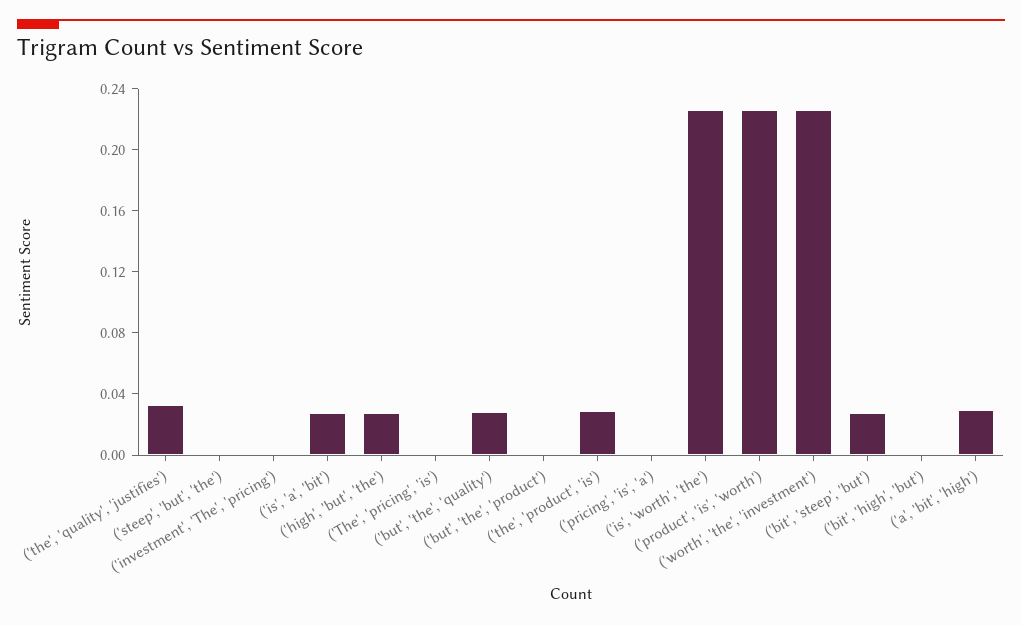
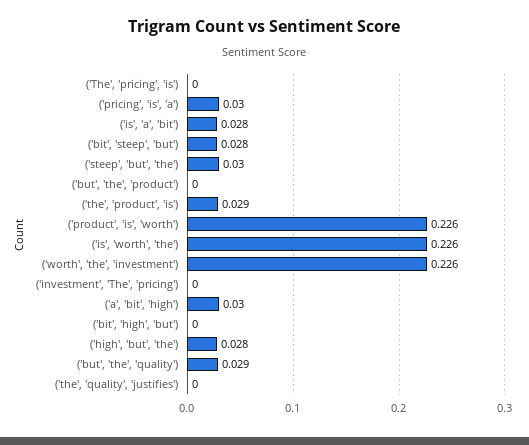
('the', 'quality', 'justifies'): 0.03 -> 0
('steep', 'but', 'the'): 0 -> 0.03
('pricing', 'is', 'a'): 0 -> 0.03

